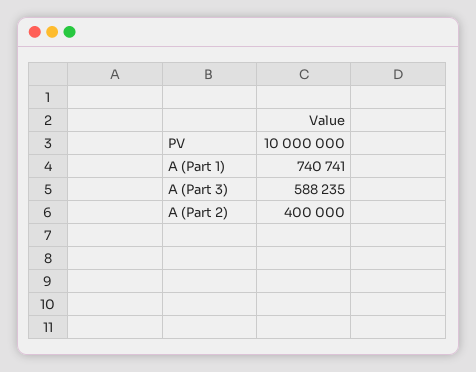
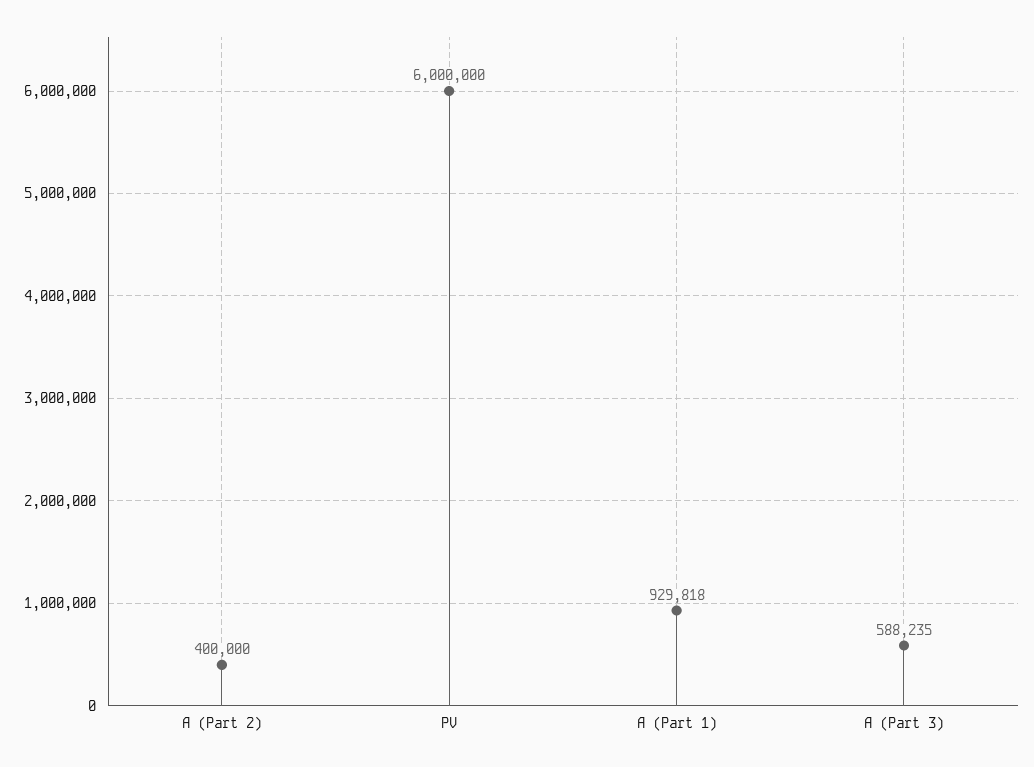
PV: 10000000 -> 6000000
A (Part 1): 740741 -> 929818

